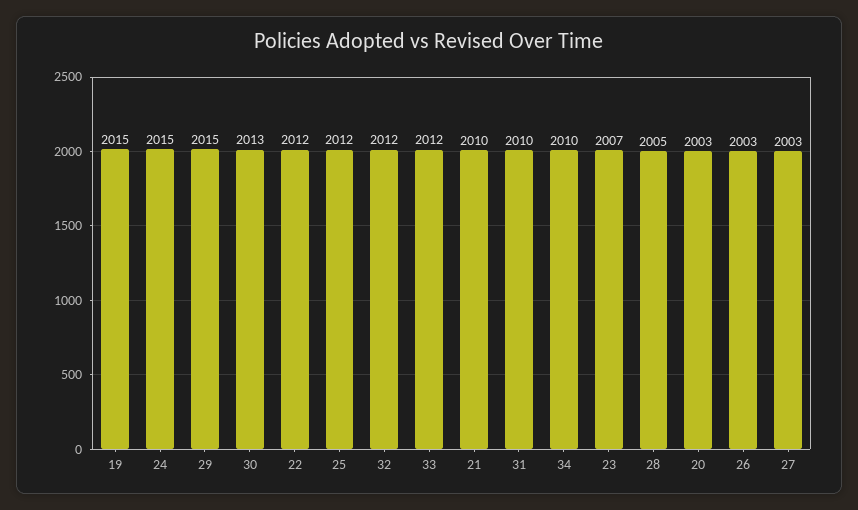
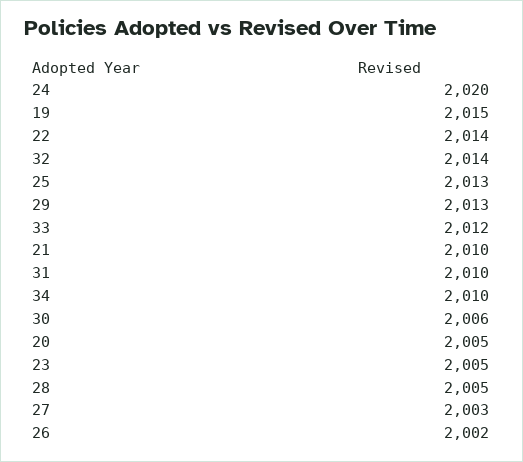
24: 2015 -> 2020
29: 2015 -> 2013
30: 2013 -> 2006
22: 2012 -> 2014
25: 2012 -> 2013
32: 2012 -> 2014
23: 2007 -> 2005
20: 2003 -> 2005
26: 2003 -> 2002

